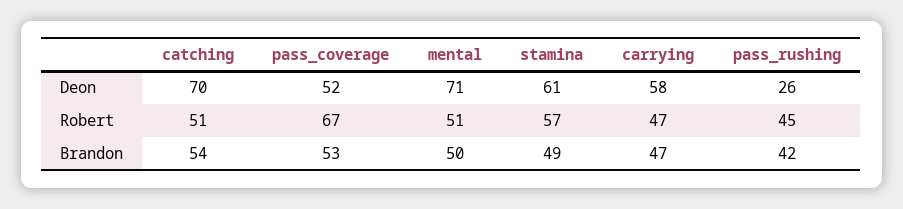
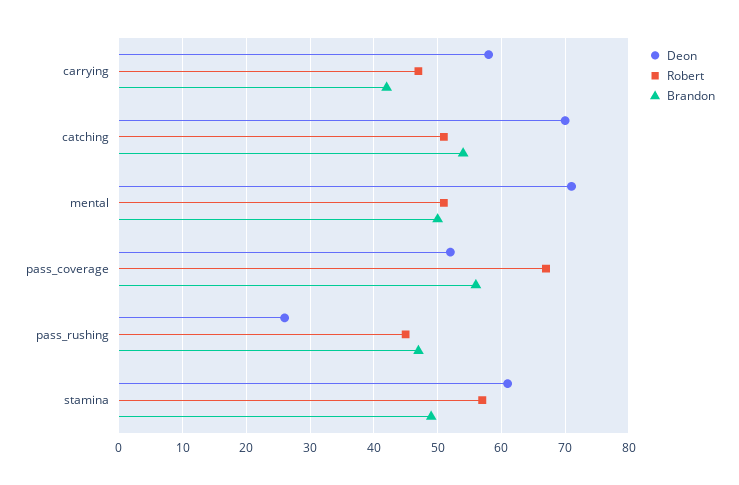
Brandon, pass_coverage: 53 -> 56
Brandon, carrying: 47 -> 42
Brandon, pass_rushing: 42 -> 47

